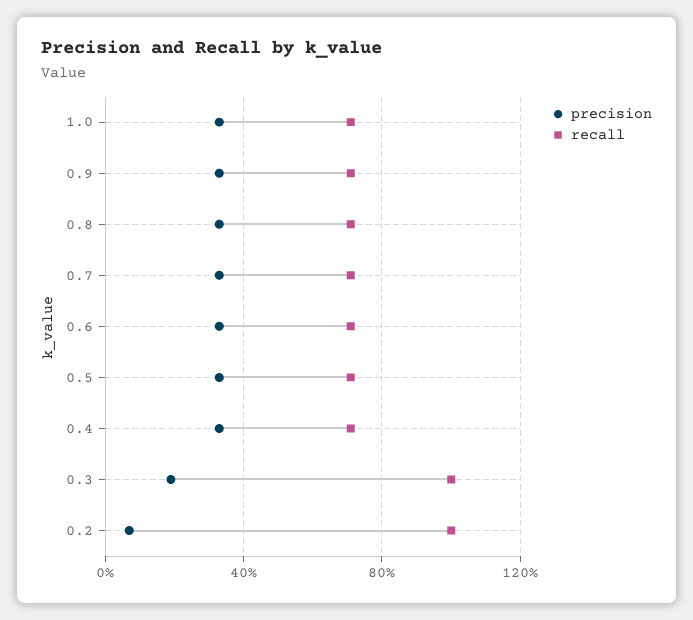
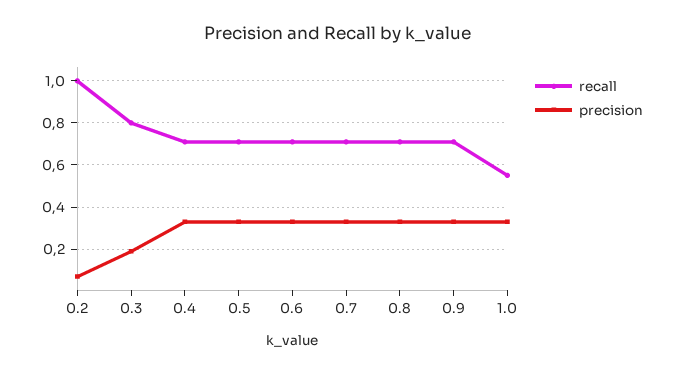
recall, 1.0: 0.7 -> 0.55
recall, 0.3: 1 -> 0.8

